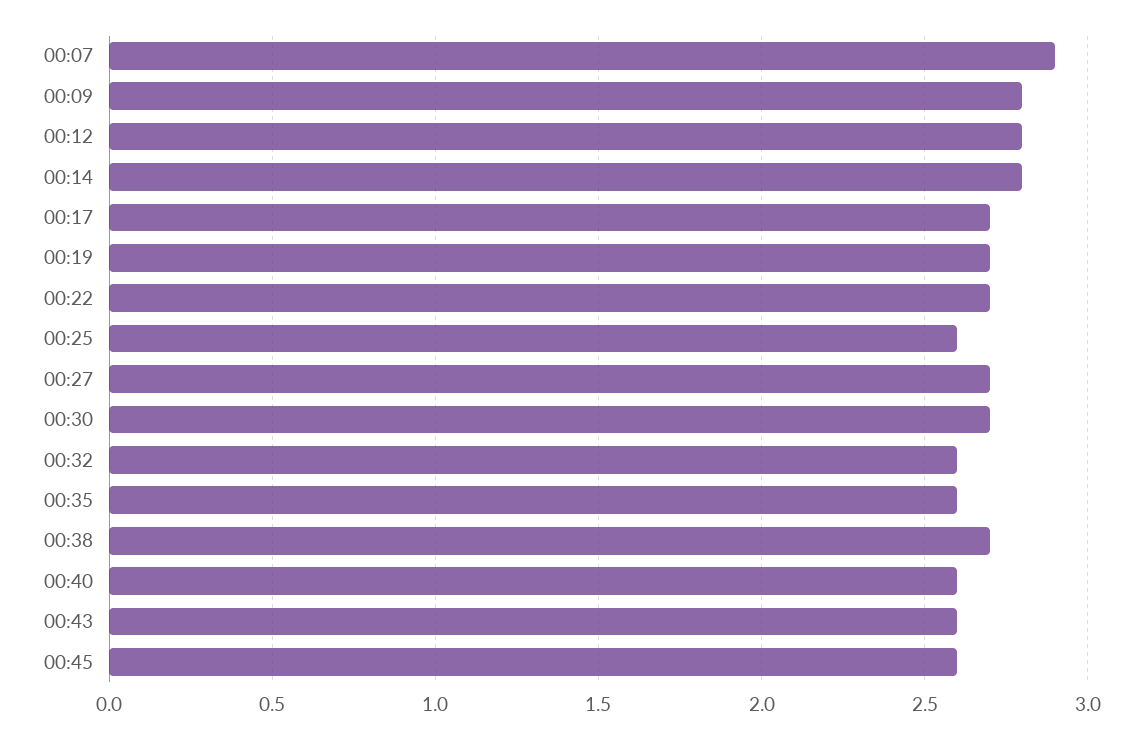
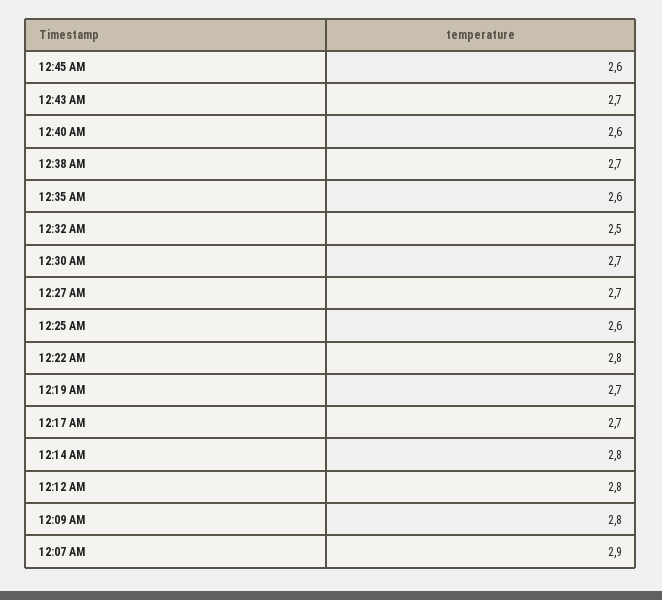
00:22: 2.7 -> 2.8
00:32: 2.6 -> 2.5
00:43: 2.6 -> 2.7

